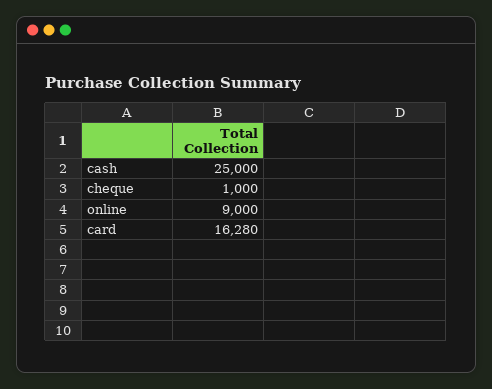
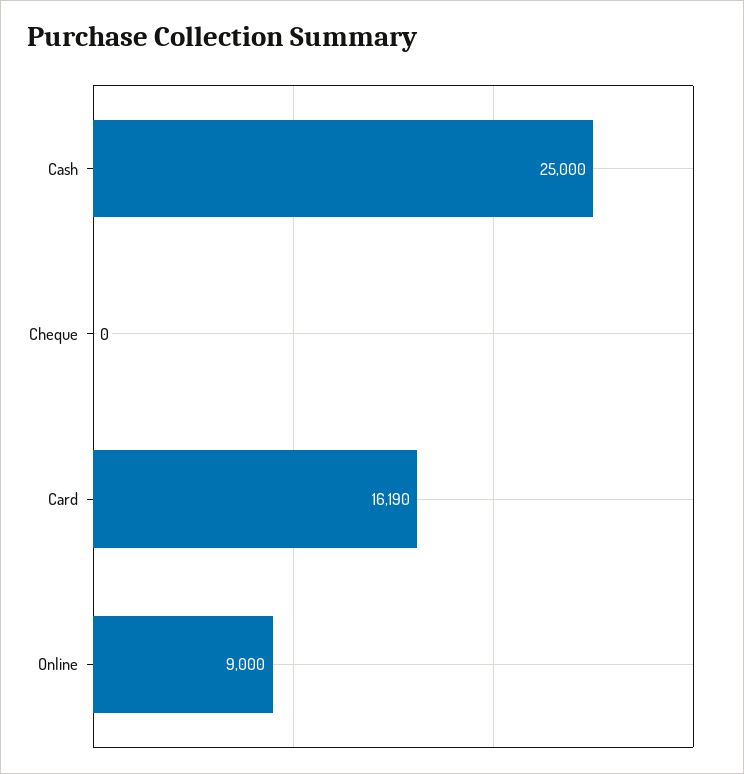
cheque: 1000 -> 0
card: 16280 -> 16190

